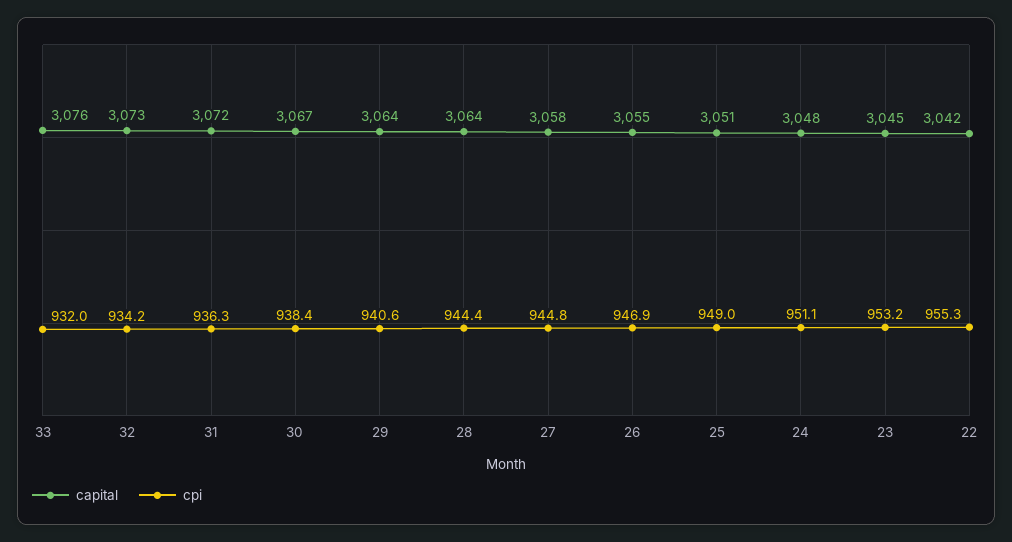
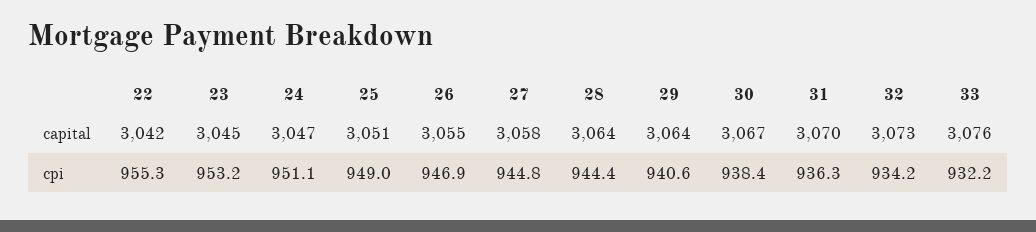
cpi, 33: 932 -> 932.2
capital, 31: 3072 -> 3070
capital, 24: 3048 -> 3047

